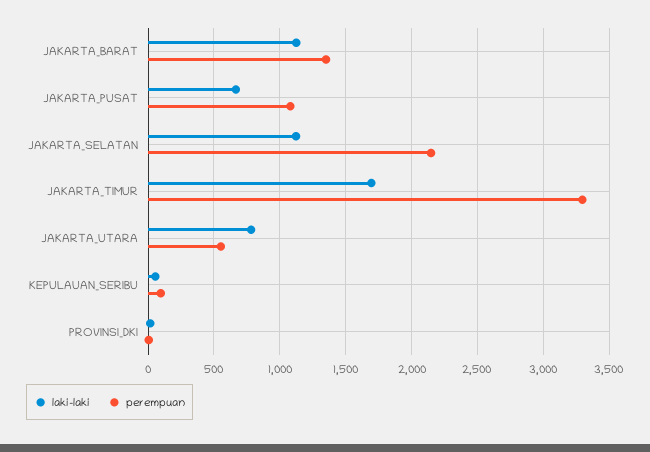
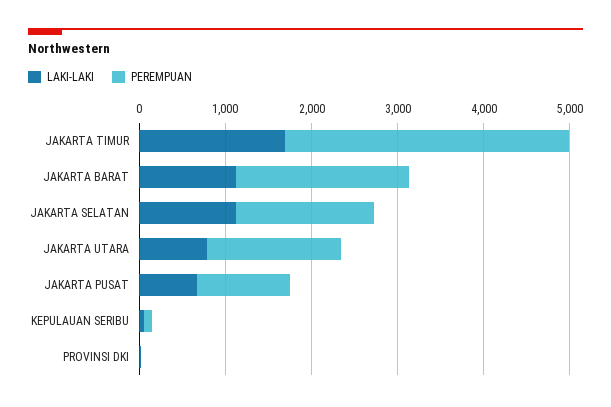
perempuan, JAKARTA_BARAT: 1350 -> 2000
perempuan, JAKARTA_SELATAN: 2150 -> 1600
perempuan, JAKARTA_UTARA: 550 -> 1600

